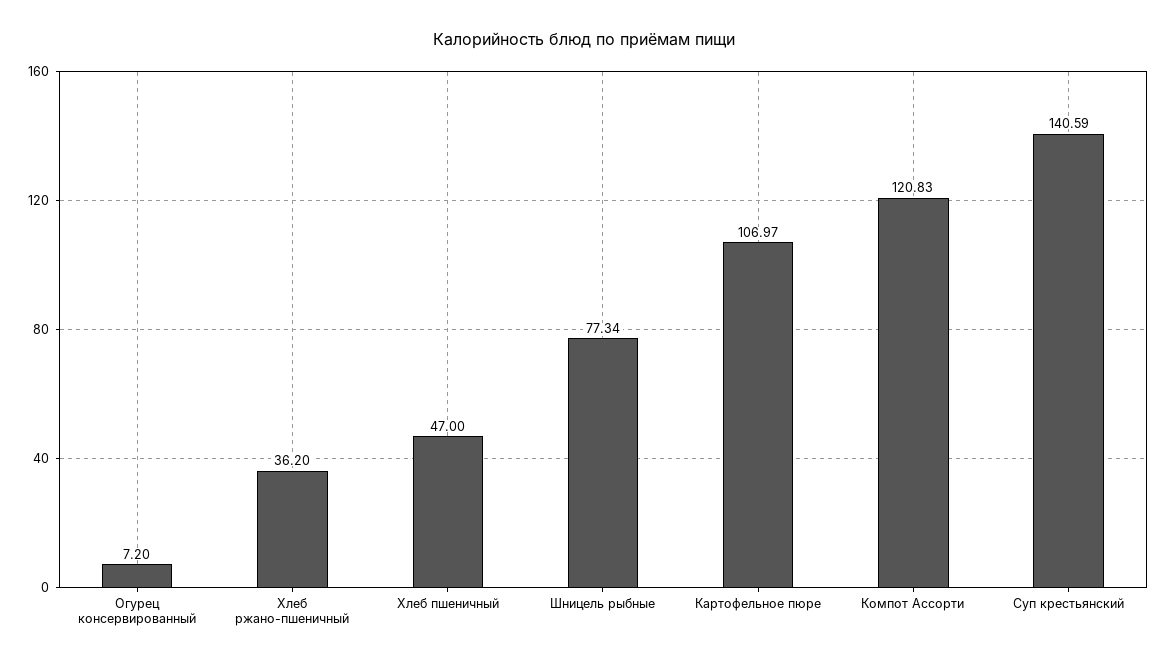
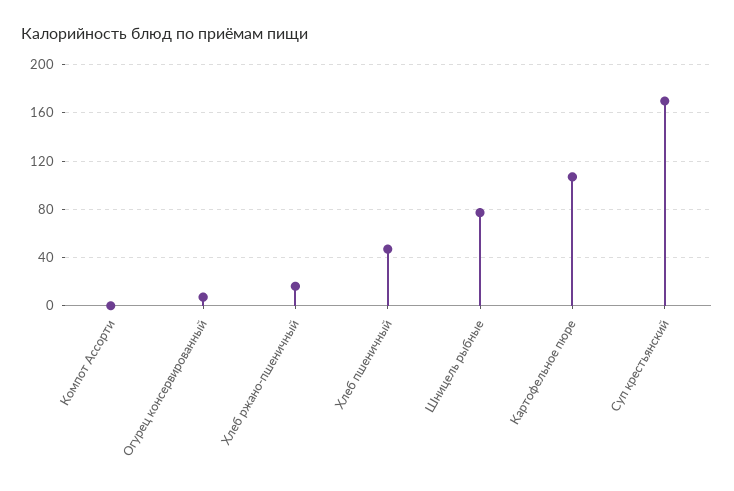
Хлеб ржано-пшеничный: 36.2 -> 15
Компот Ассорти: 120.83 -> 0
Суп крестьянский: 140.59 -> 170

